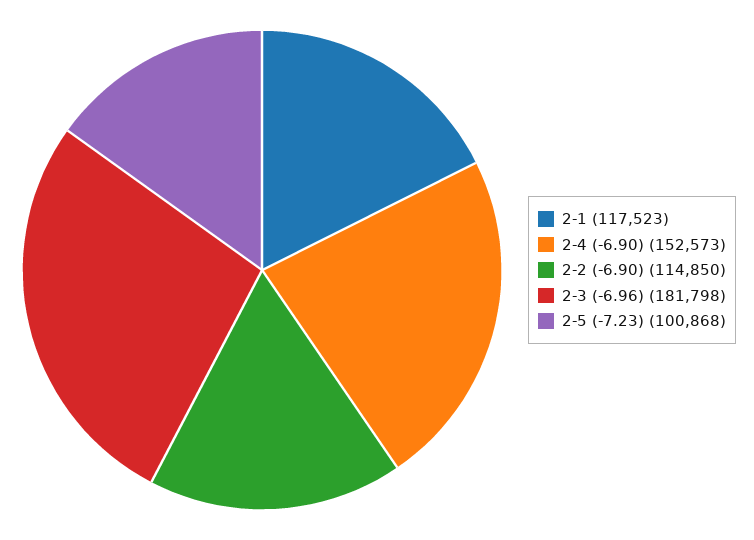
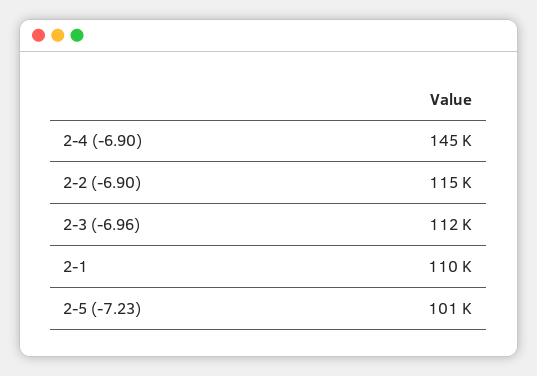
2-1: 117523 -> 110000
2-4 (-6.90): 152573 -> 145000
2-3 (-6.96): 181798 -> 112000

